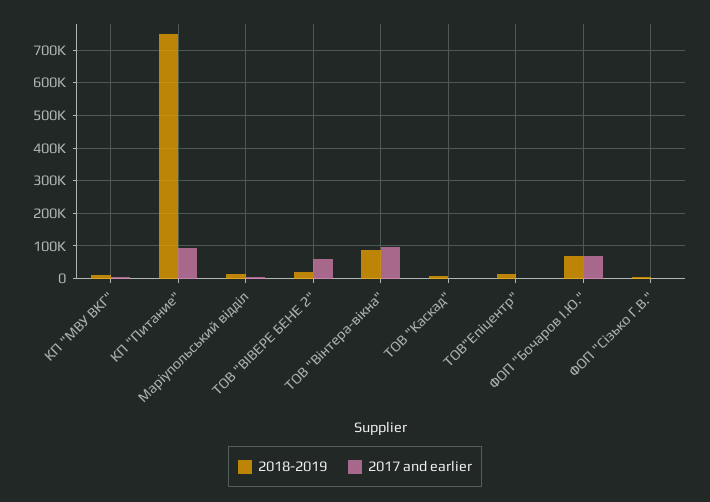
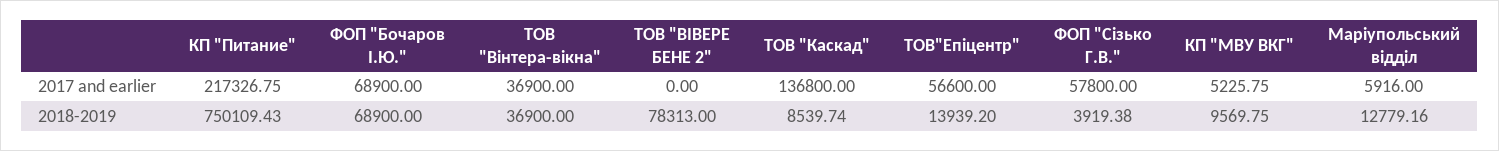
2017 and earlier, КП "Питание": 100000 -> 217326.75
2018-2019, ТОВ "ВІВЕРЕ БЕНЕ 2": 20000 -> 78313
2017 and earlier, ТОВ "ВІВЕРЕ БЕНЕ 2": 60000 -> 0
2018-2019, ТОВ "Вінтера-вікна": 80000 -> 36900
2017 and earlier, ТОВ "Вінтера-вікна": 100000 -> 36900
2017 and earlier, ТОВ "Каскад": 0 -> 136800
2017 and earlier, ТОВ"Епіцентр": 0 -> 56600
2017 and earlier, ФОП "Сізько Г.В.": 0 -> 57800

